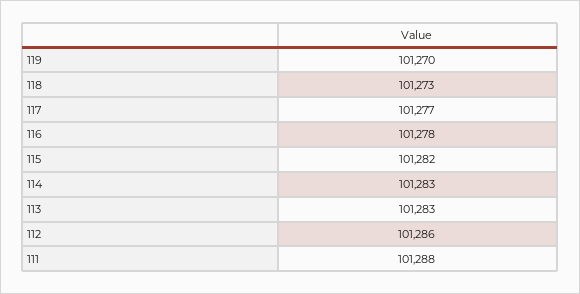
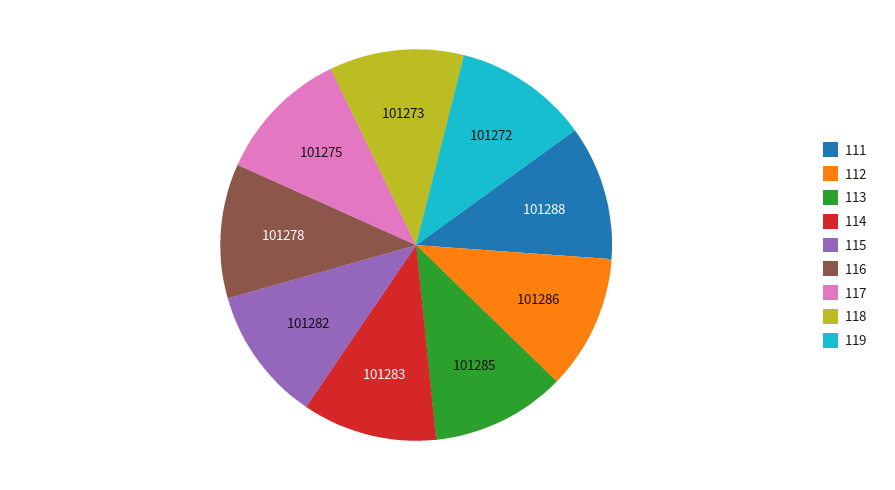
119: 101270 -> 101272
117: 101277 -> 101275
113: 101283 -> 101285

